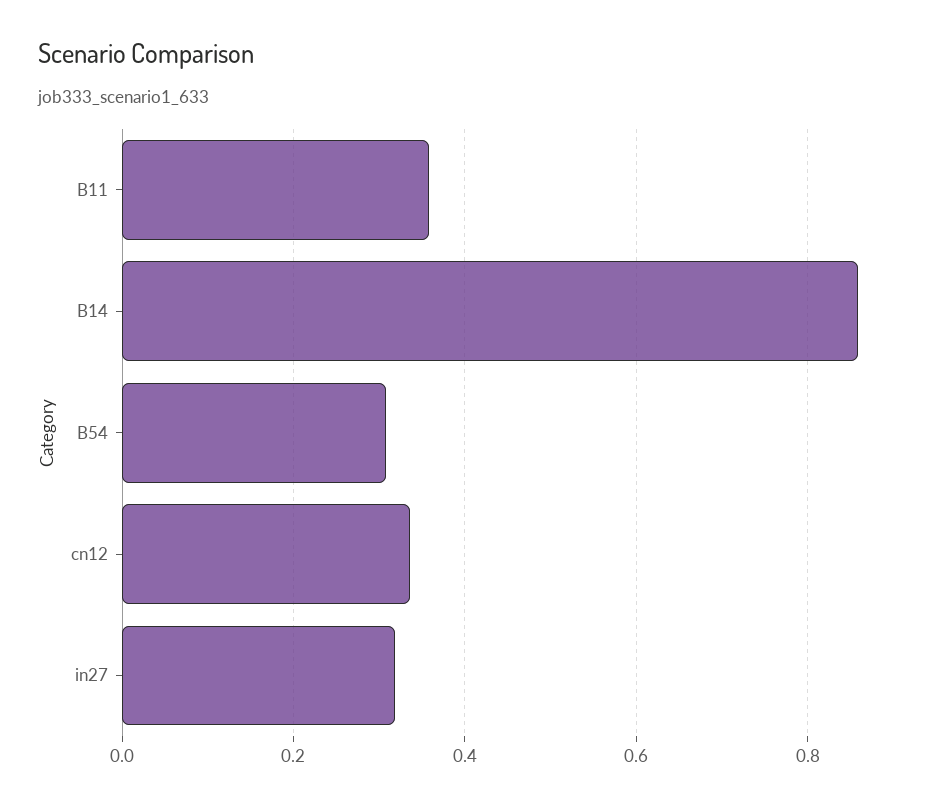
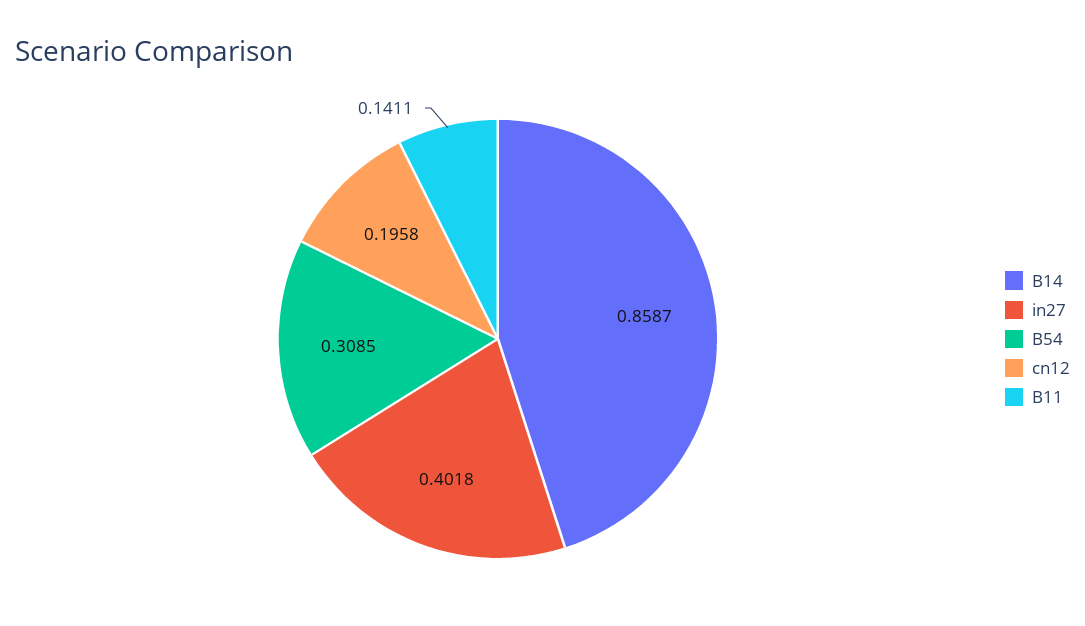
B11: 0.36 -> 0.1411
cn12: 0.34 -> 0.1958
in27: 0.32 -> 0.4018

